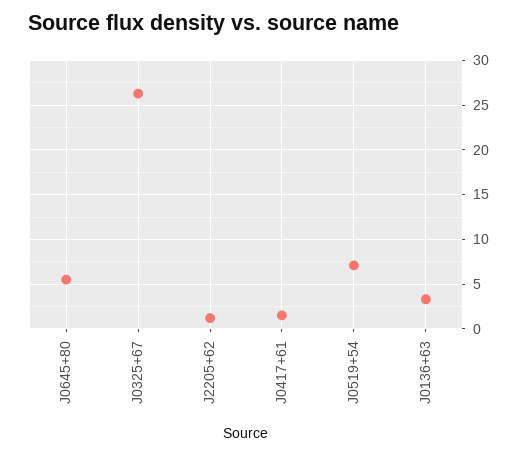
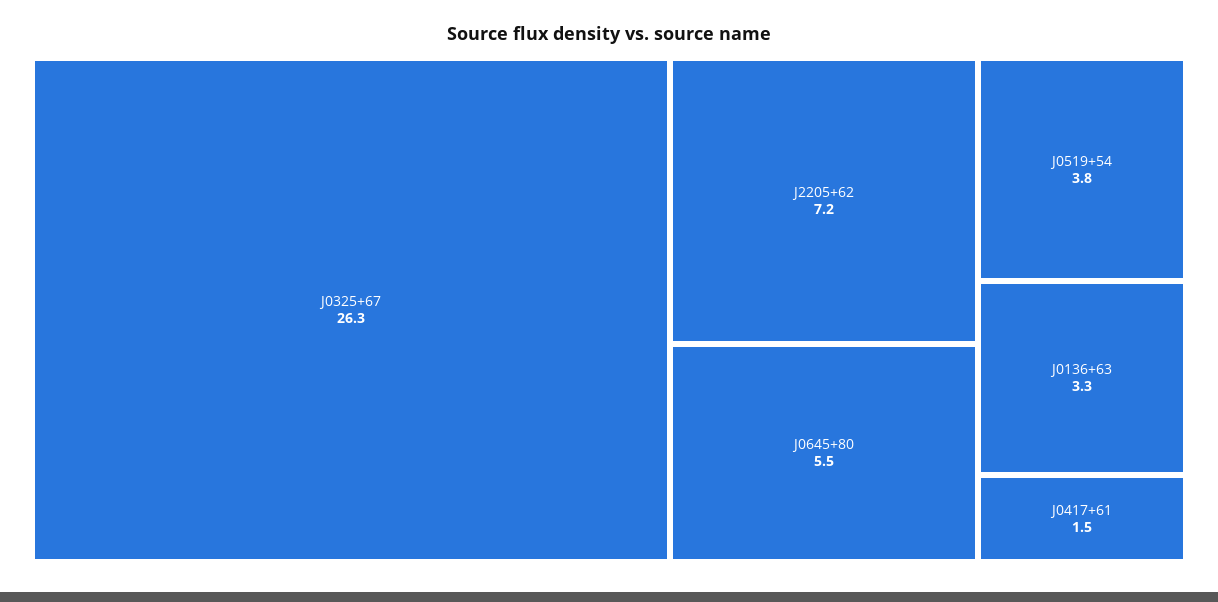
J2205+62: 1 -> 7.2
J0519+54: 7 -> 3.8

